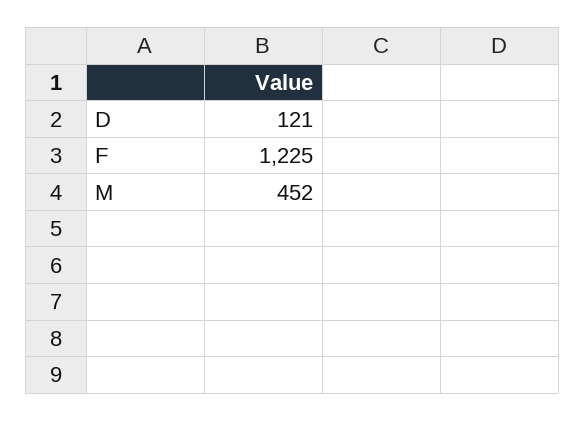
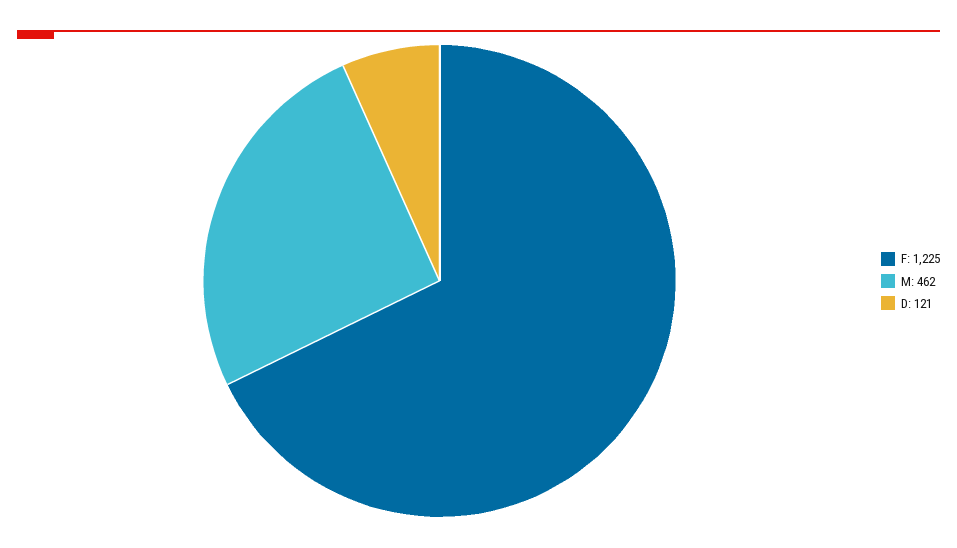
M: 452 -> 462

